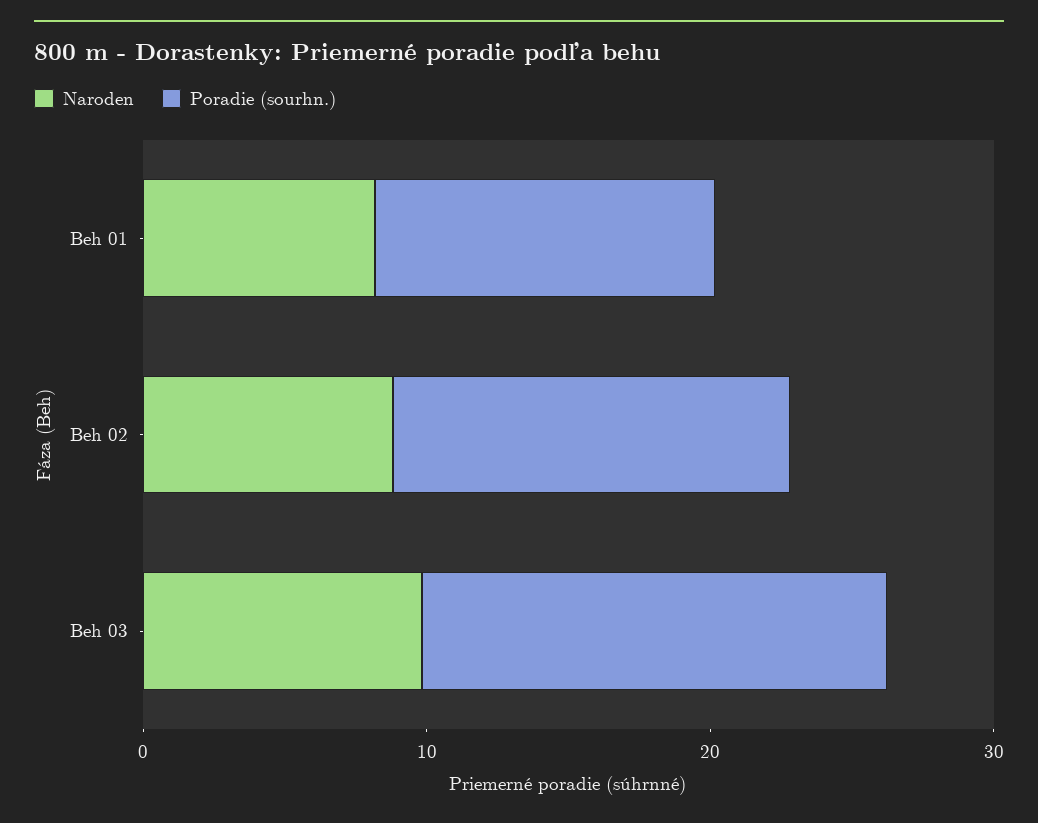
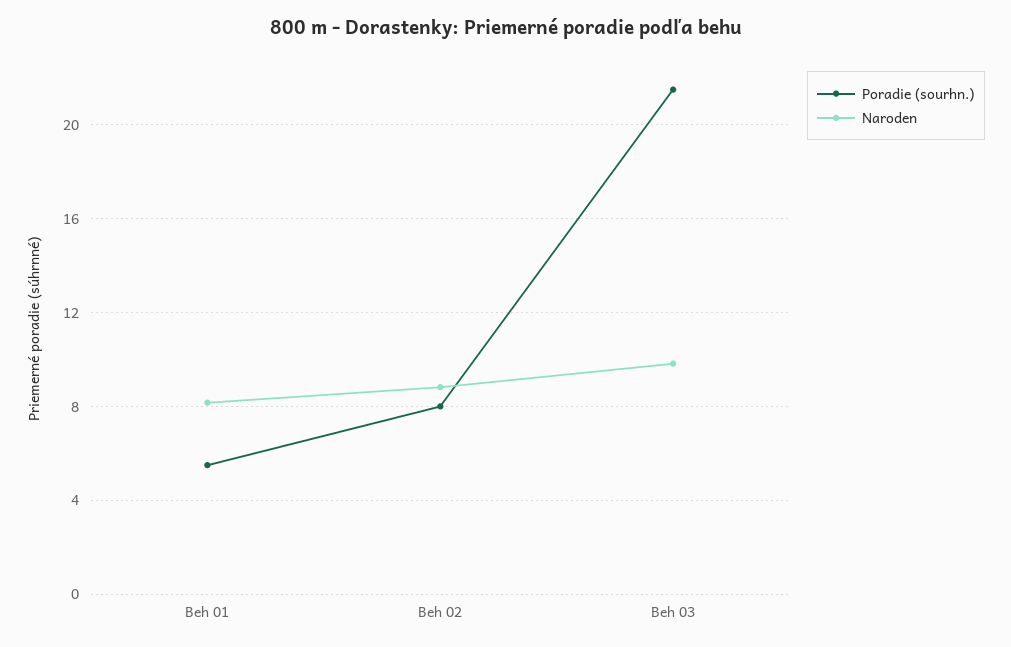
Poradie (sourhn.), Beh 01: 12 -> 5.5
Poradie (sourhn.), Beh 02: 14 -> 8
Poradie (sourhn.), Beh 03: 16 -> 21.5

